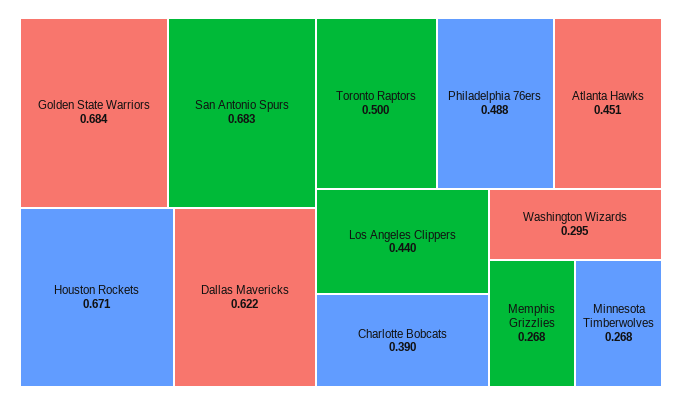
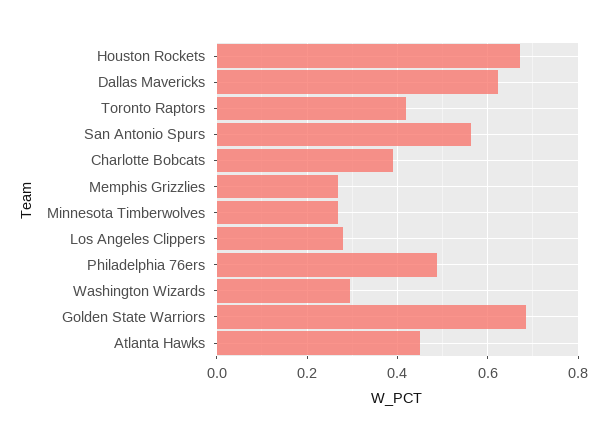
San Antonio Spurs: 0.683 -> 0.56
Toronto Raptors: 0.5 -> 0.42
Los Angeles Clippers: 0.44 -> 0.28

